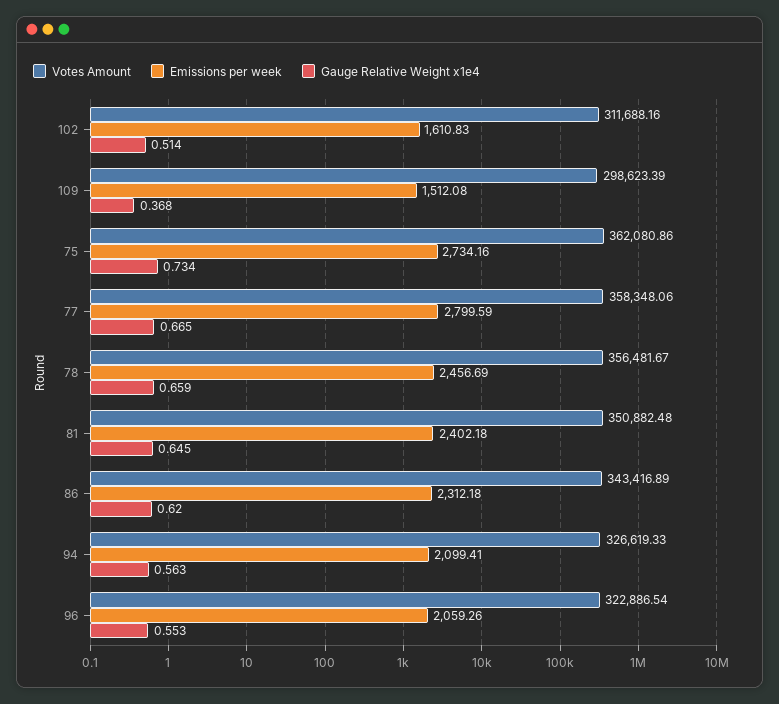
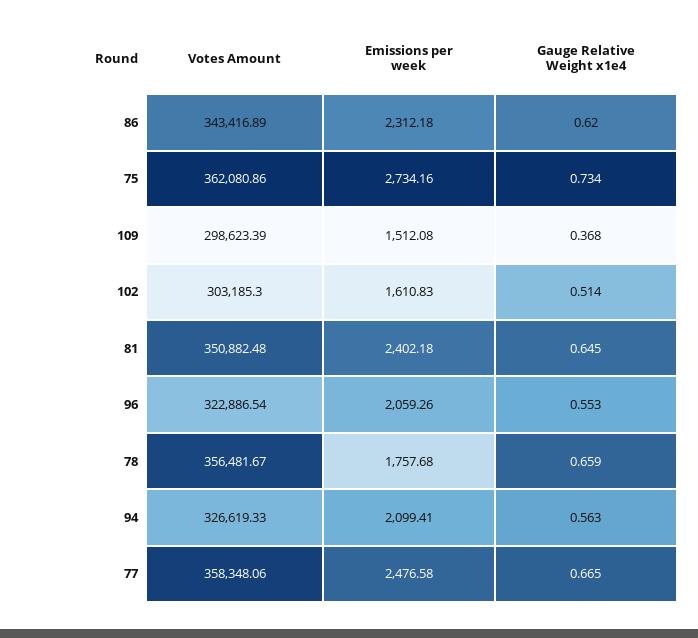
Votes Amount, 102: 311688.16 -> 303185.3
Emissions per week, 77: 2799.59 -> 2476.58
Emissions per week, 78: 2456.69 -> 1757.68

